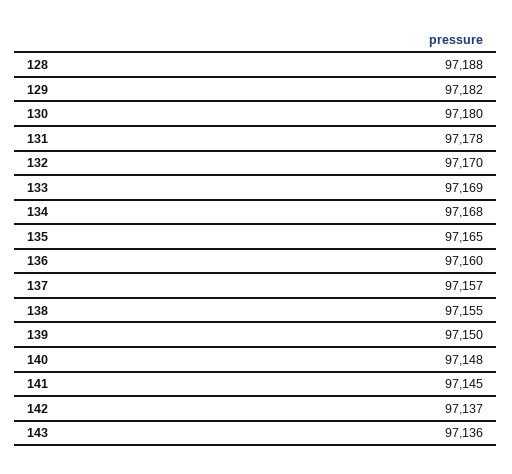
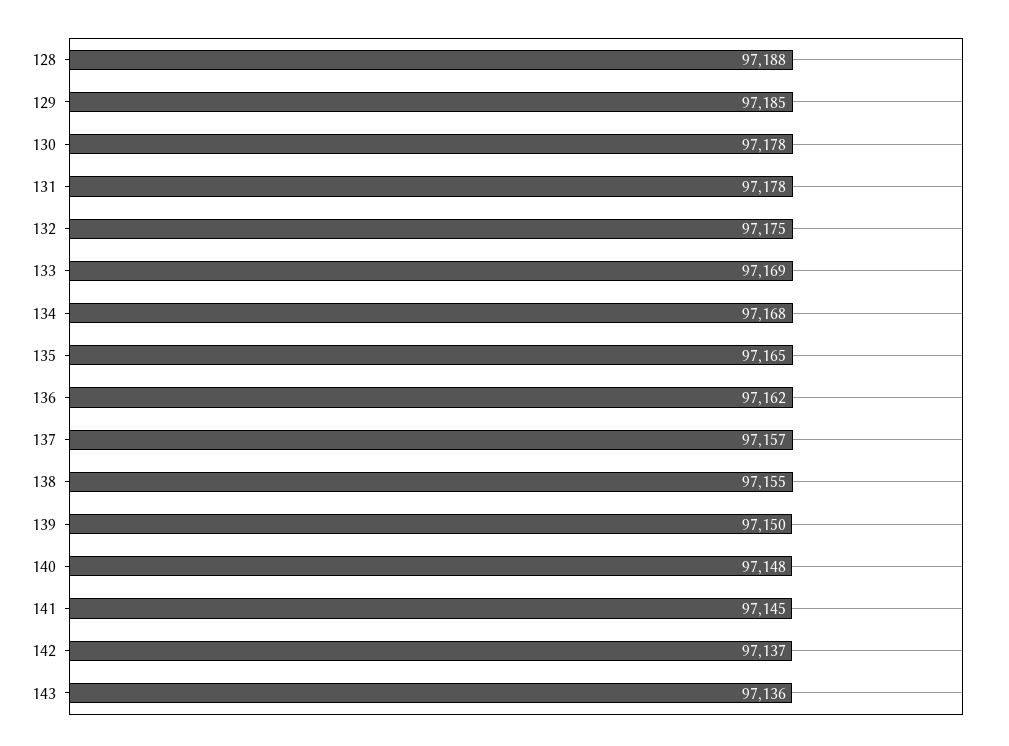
129: 97182 -> 97185
130: 97180 -> 97178
132: 97170 -> 97175
136: 97160 -> 97162

